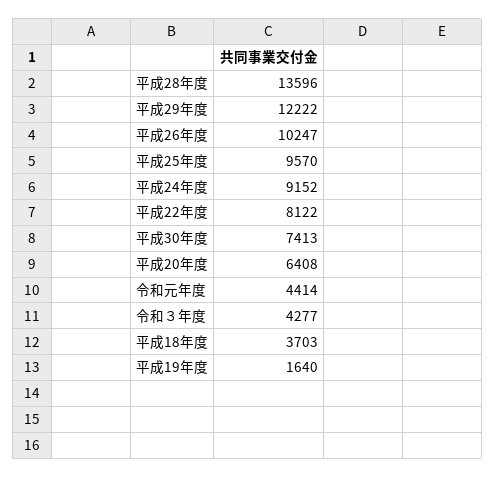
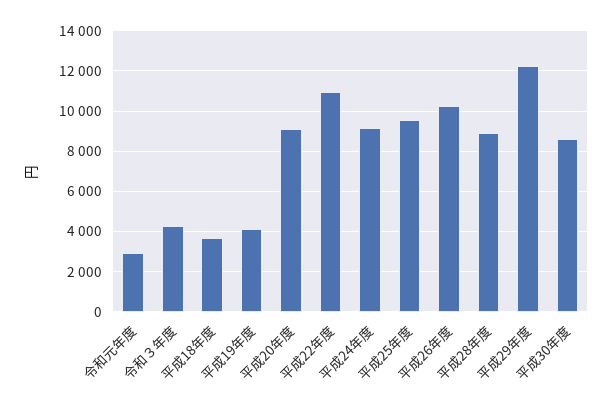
平成28年度: 13596 -> 9000
平成22年度: 8122 -> 11000
平成30年度: 7413 -> 8500
平成20年度: 6408 -> 9000
令和元年度: 4414 -> 3000
平成19年度: 1640 -> 4000

